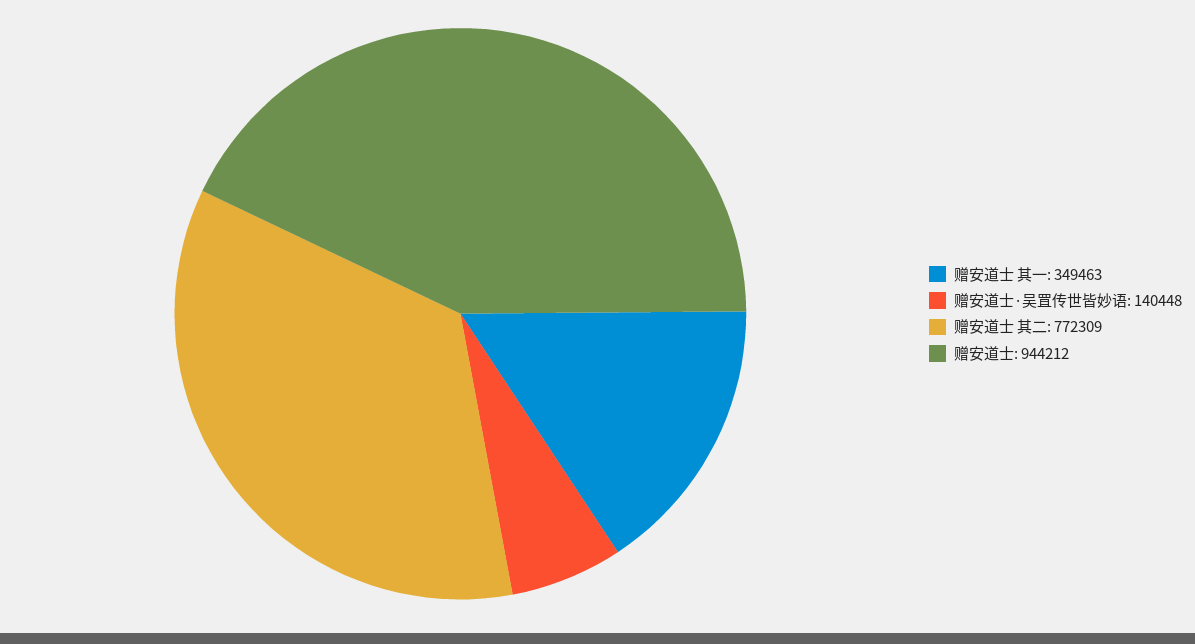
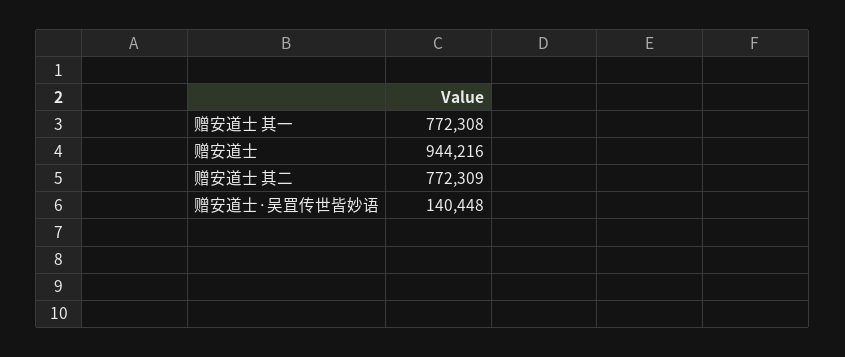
赠安道士 其一: 349463 -> 772308
赠安道士: 944212 -> 944216

